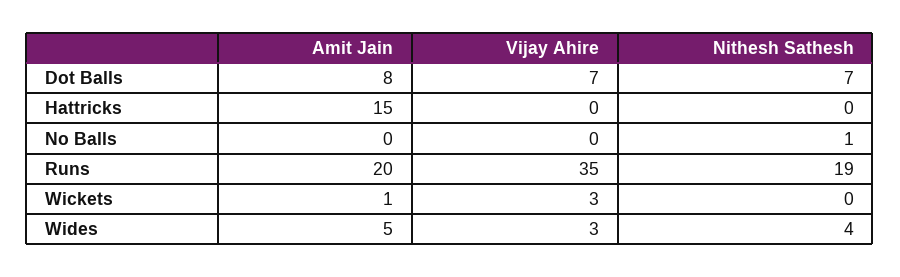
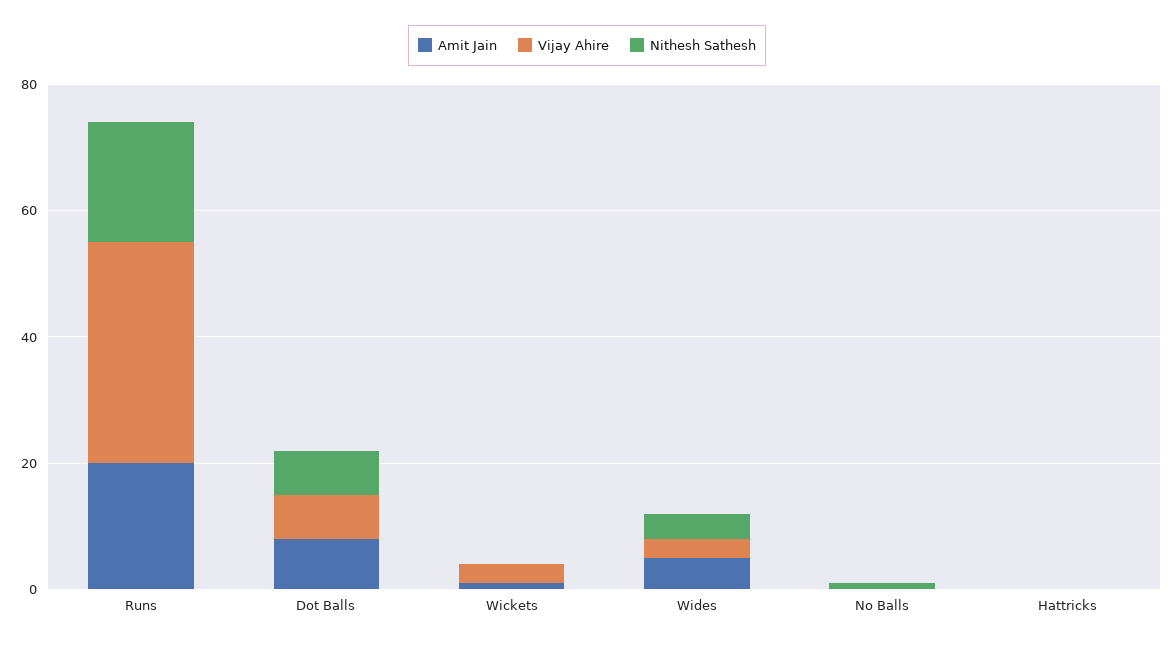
Amit Jain, Hattricks: 15 -> 0

